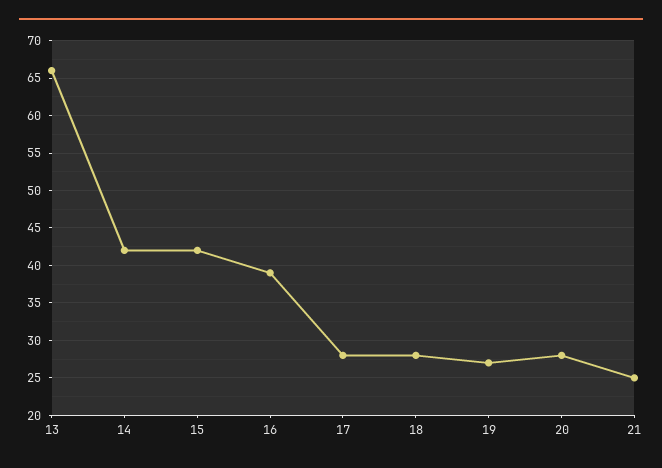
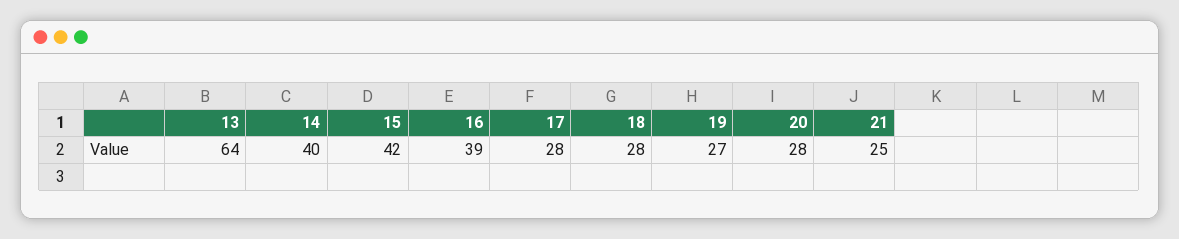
13: 66 -> 64
14: 42 -> 40

